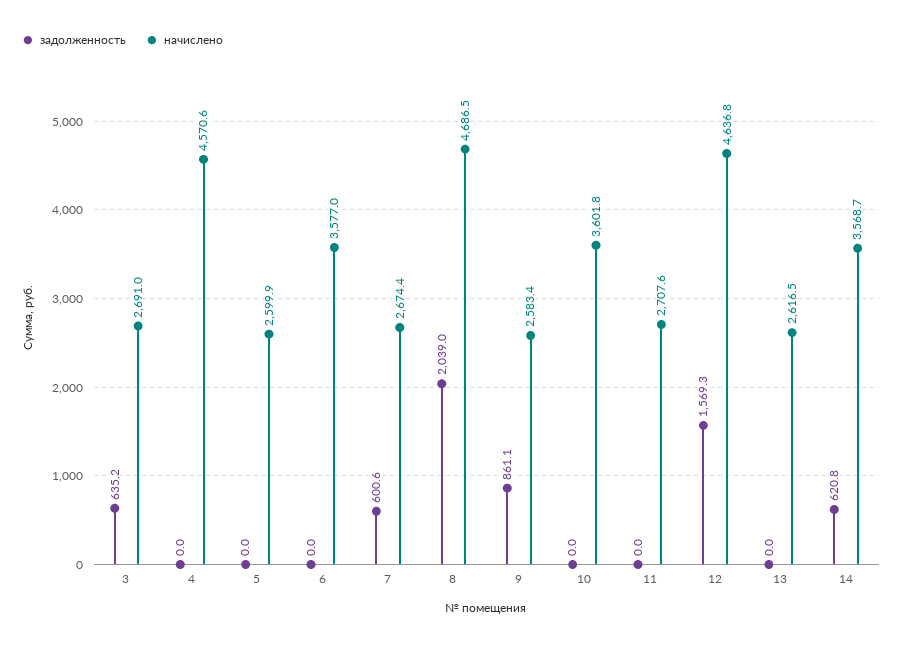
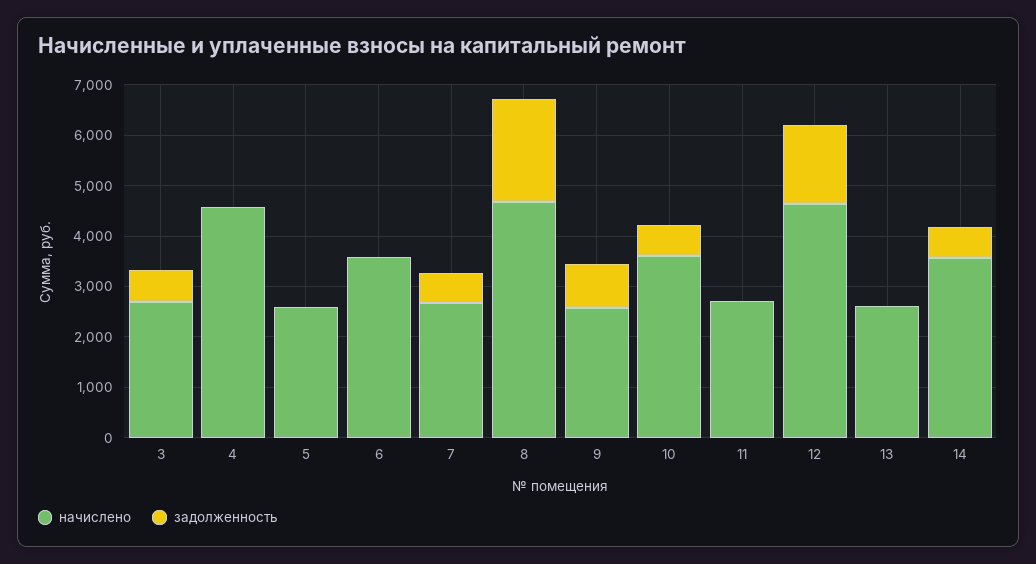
задолженность, 10: 0 -> 600

